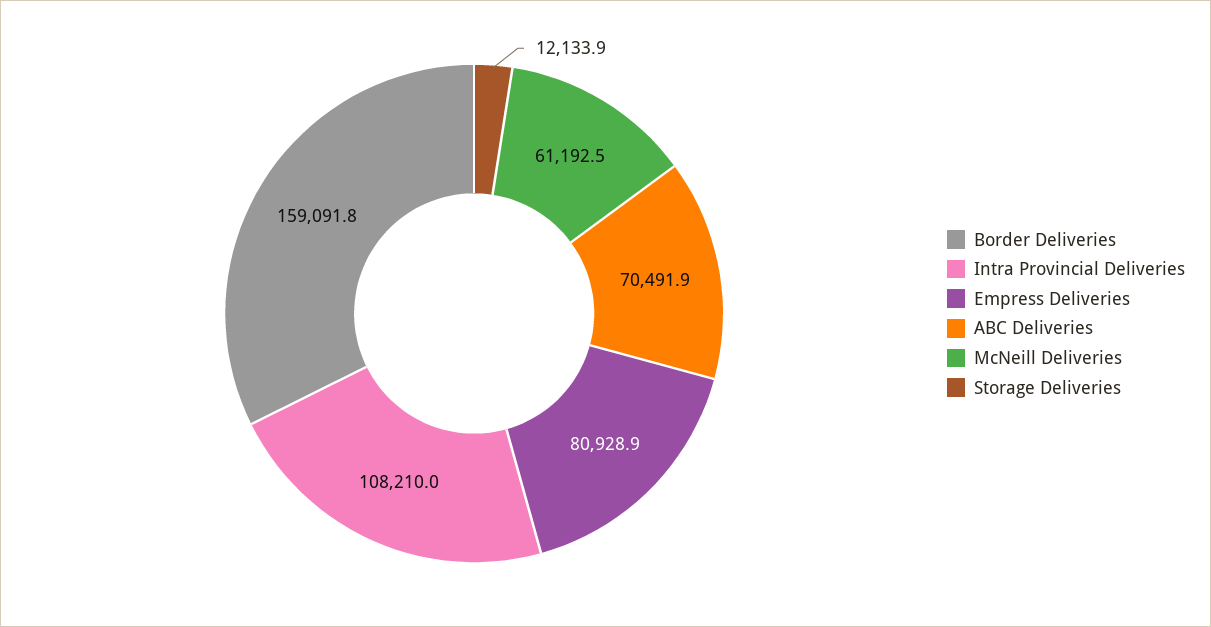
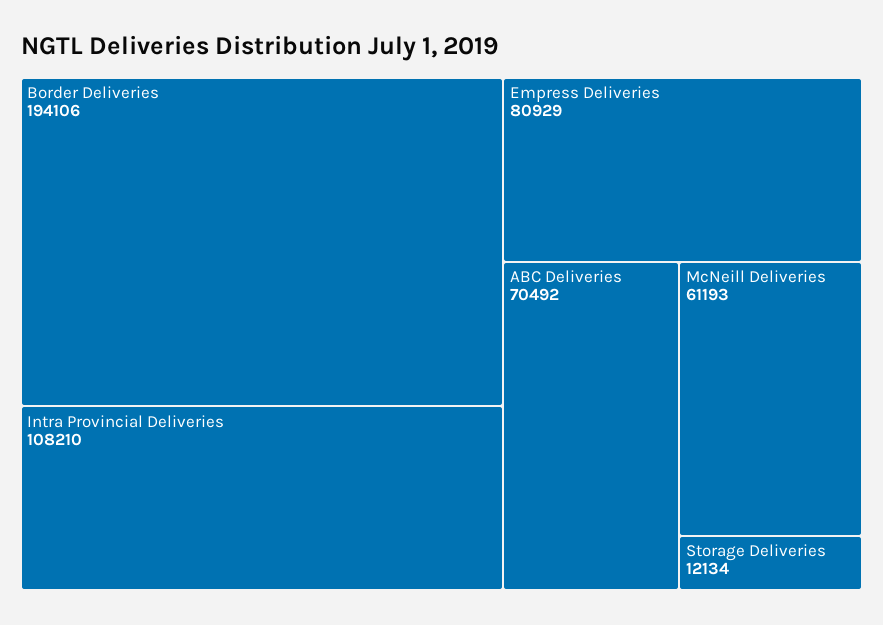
Border Deliveries: 159091.8 -> 194106

